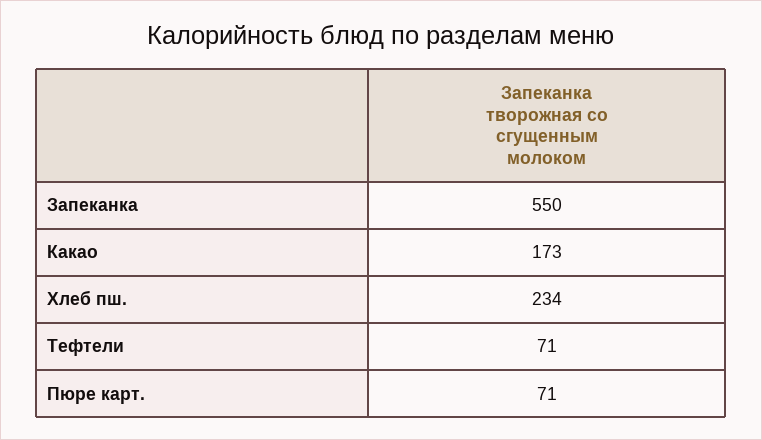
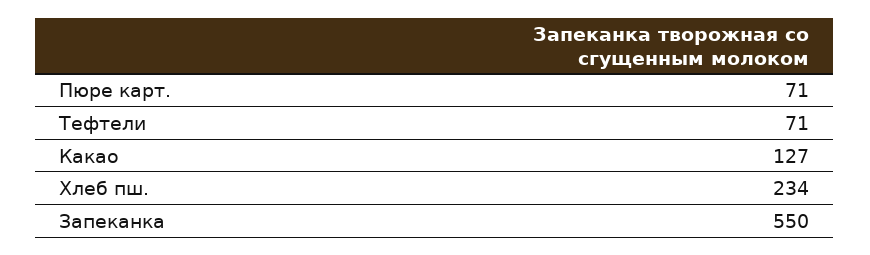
Какао: 173 -> 127

